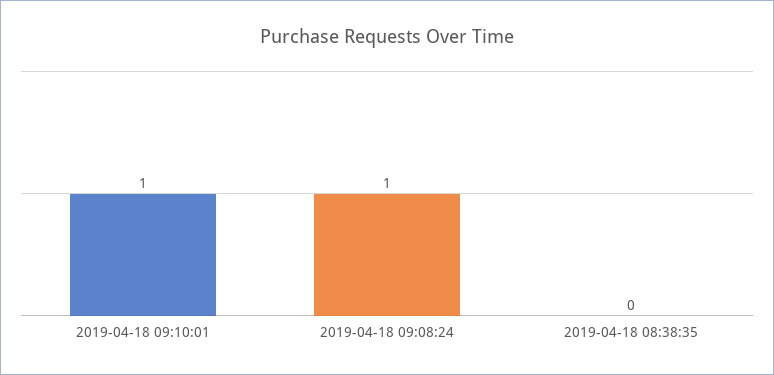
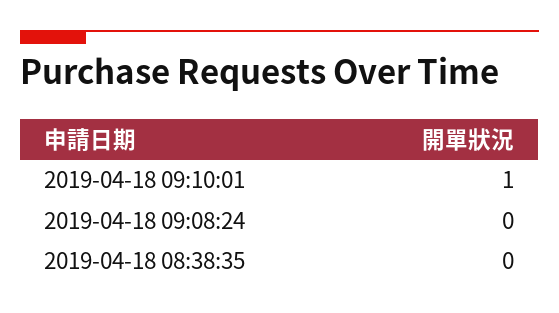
2019-04-18 09:08:24: 1 -> 0

